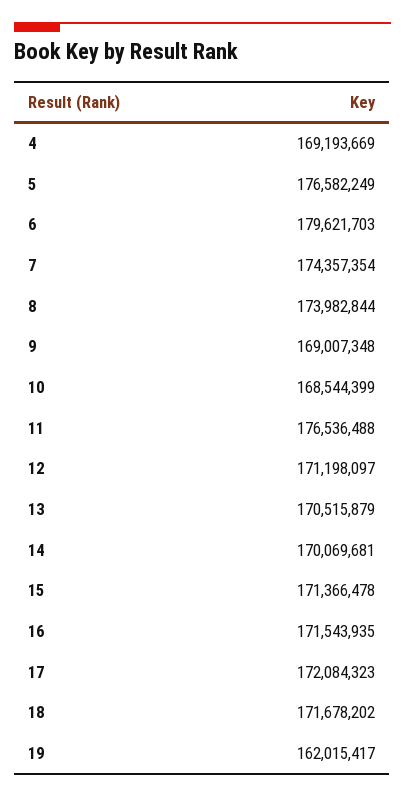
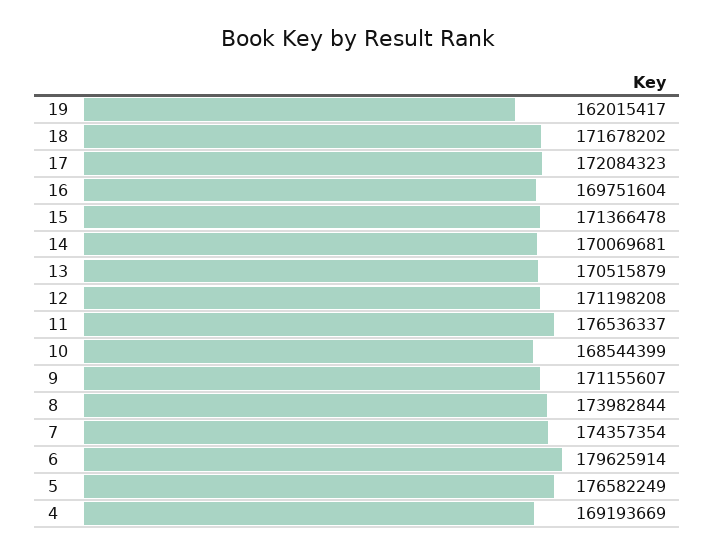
6: 179621703 -> 179625914
9: 169007348 -> 171155607
11: 176536488 -> 176536337
12: 171198097 -> 171198208
16: 171543935 -> 169751604

